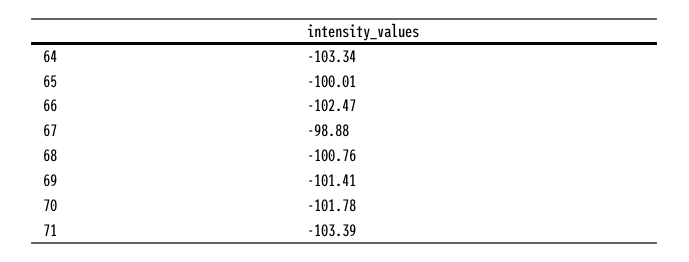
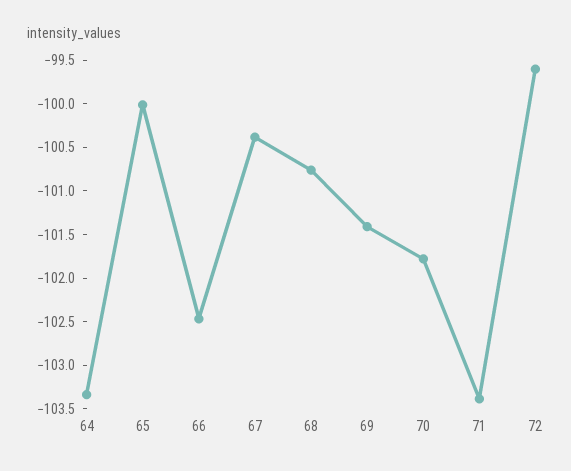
67: -98.88 -> -100.4
72: none -> -99.6

